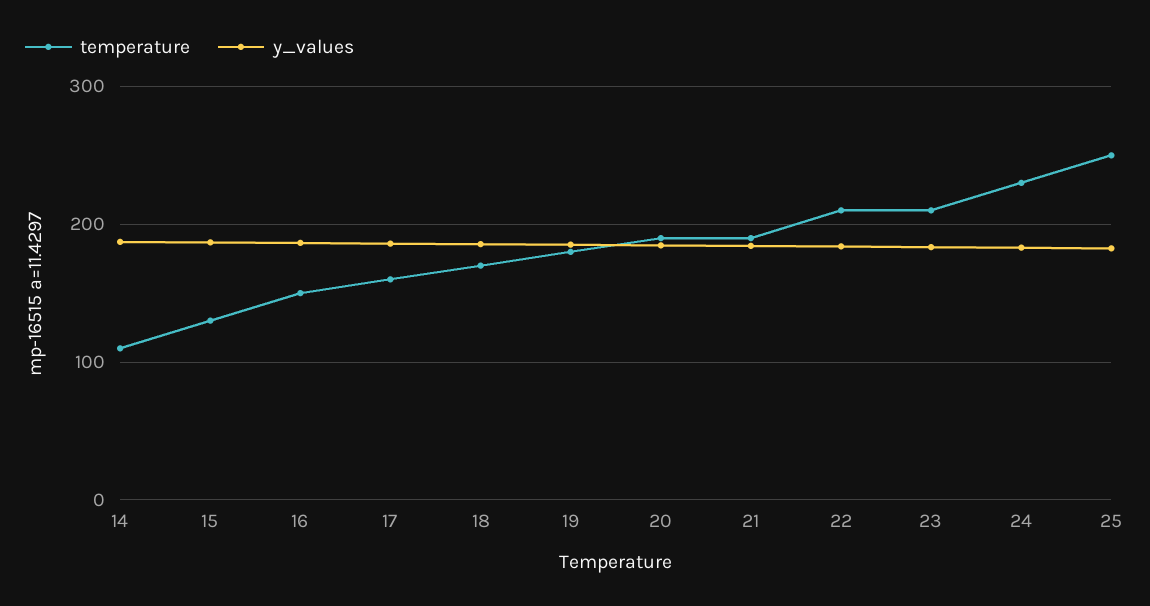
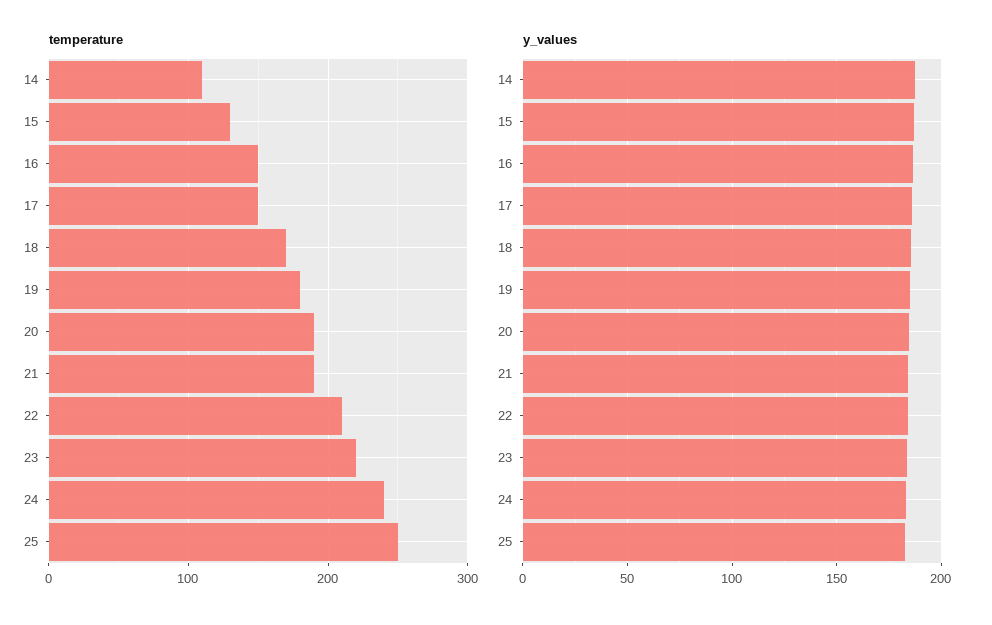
temperature, 17: 160 -> 150
temperature, 23: 210 -> 220
temperature, 24: 230 -> 240

